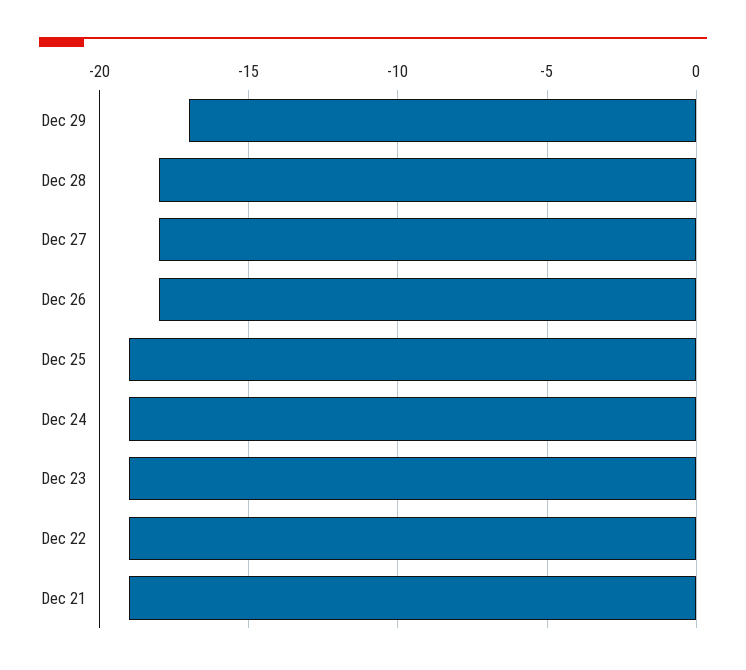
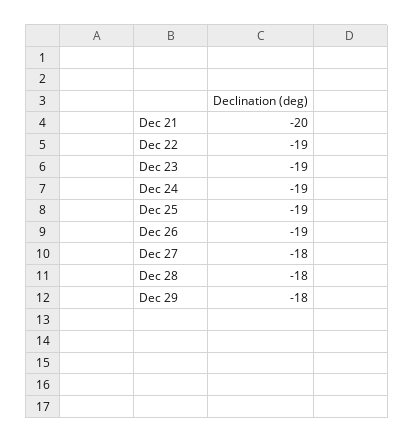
Dec 29: -17 -> -18
Dec 26: -18 -> -19
Dec 21: -19 -> -20

